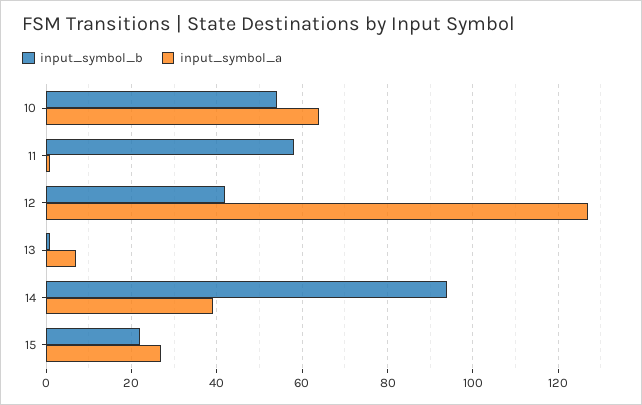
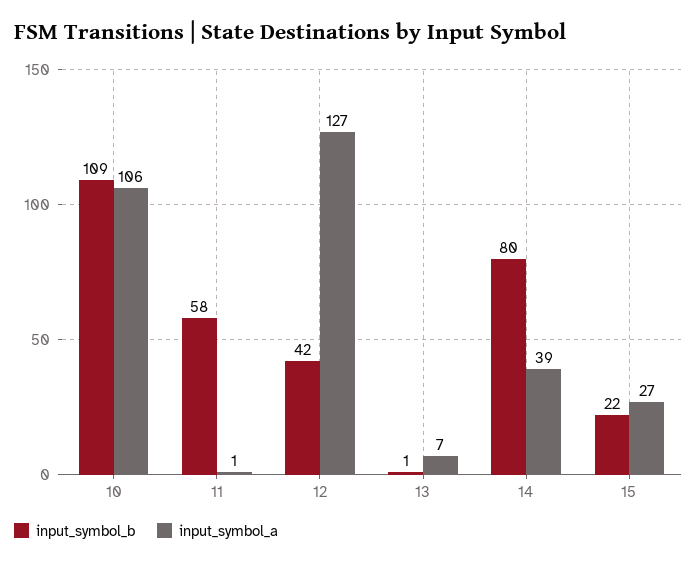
input_symbol_b, 10: 55 -> 109
input_symbol_a, 10: 65 -> 106
input_symbol_b, 14: 95 -> 80

